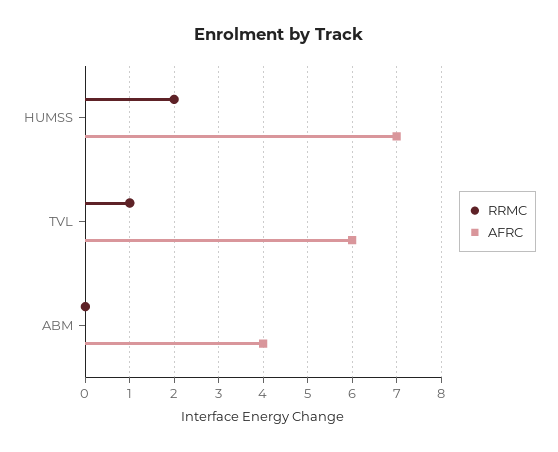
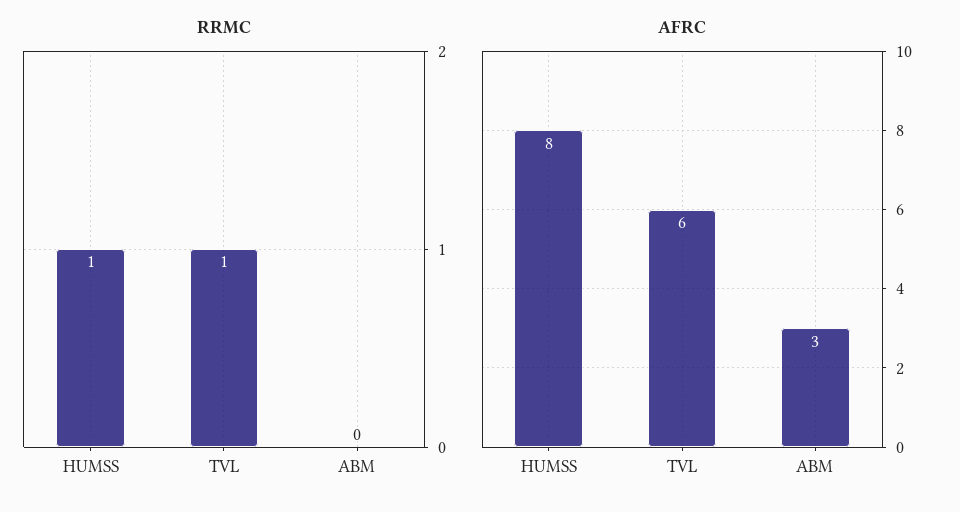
RRMC, HUMSS: 2 -> 1
AFRC, HUMSS: 7 -> 8
AFRC, ABM: 4 -> 3

